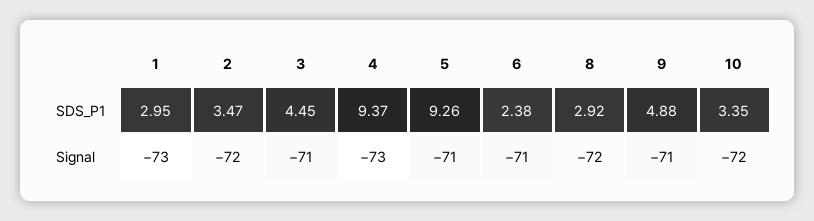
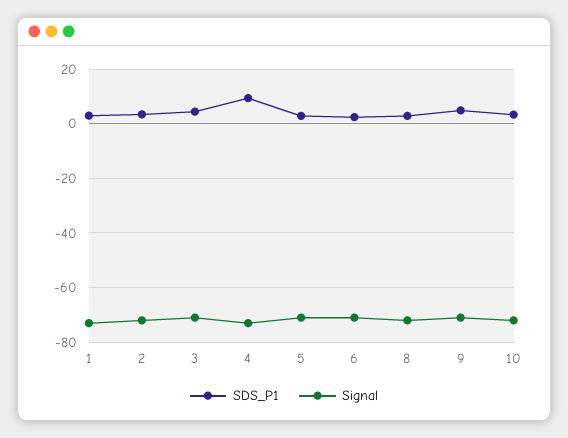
SDS_P1, 5: 9.26 -> 2.5

